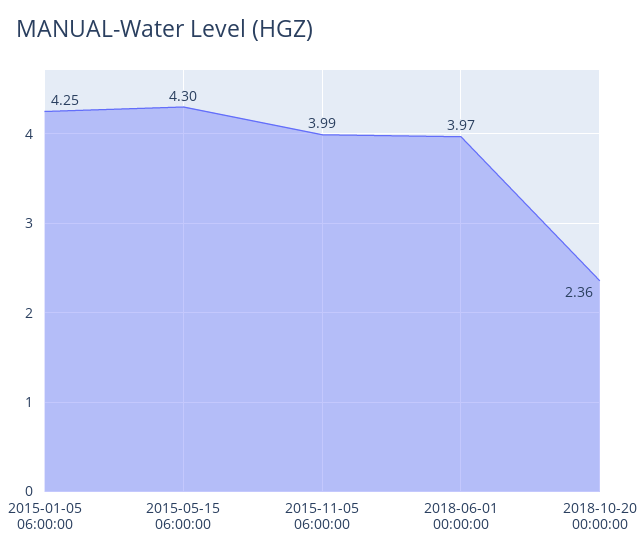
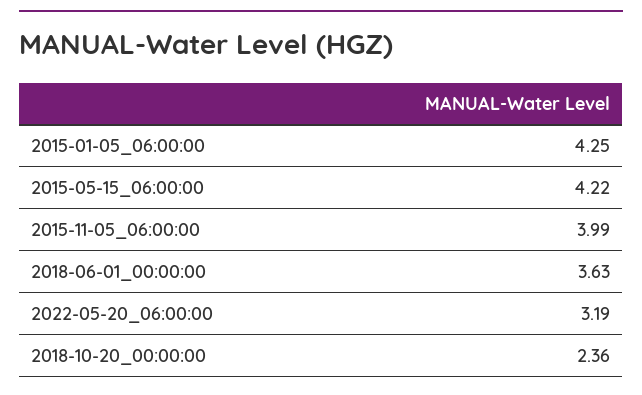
2015-05-15 06:00:00: 4.3 -> 4.22
2018-06-01 00:00:00: 3.97 -> 3.63
2022-05-20_06:00:00: none -> 3.19

